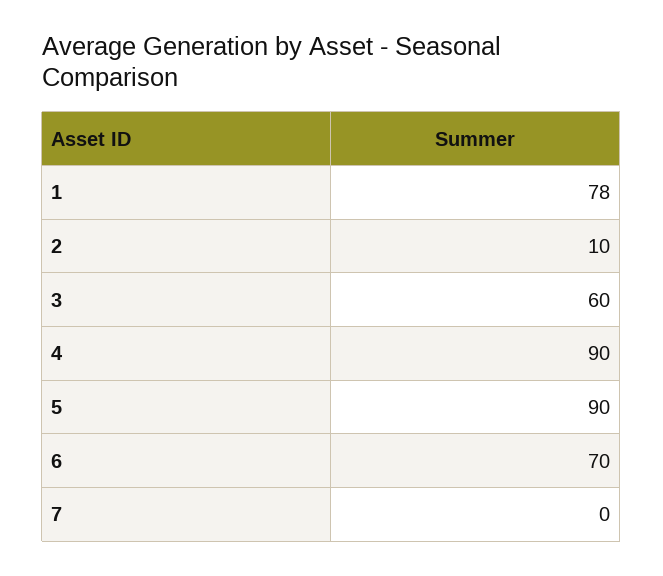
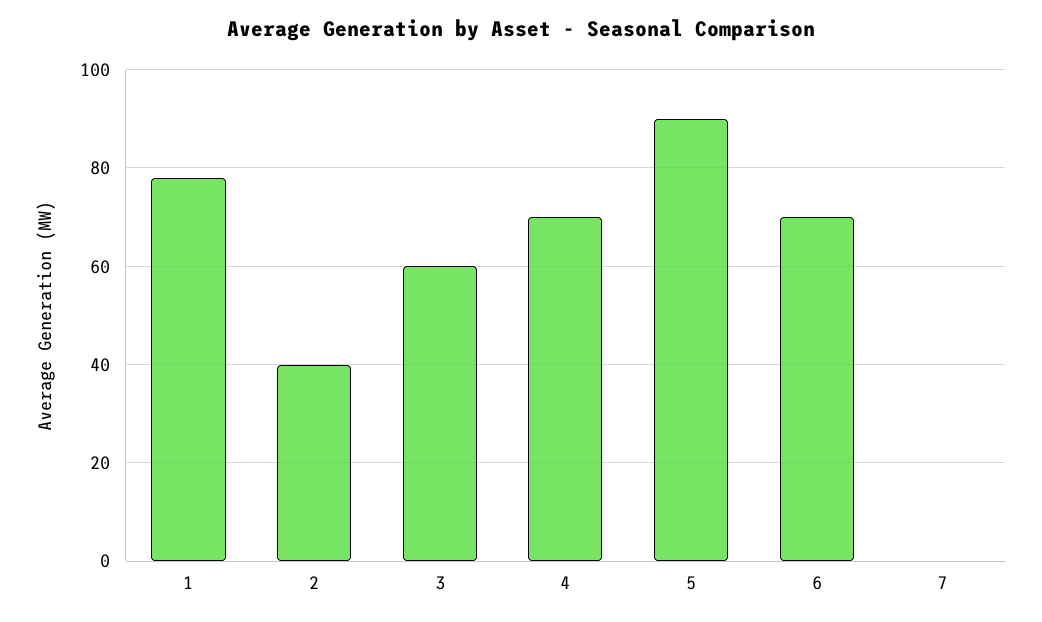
2: 10 -> 40
4: 90 -> 70

